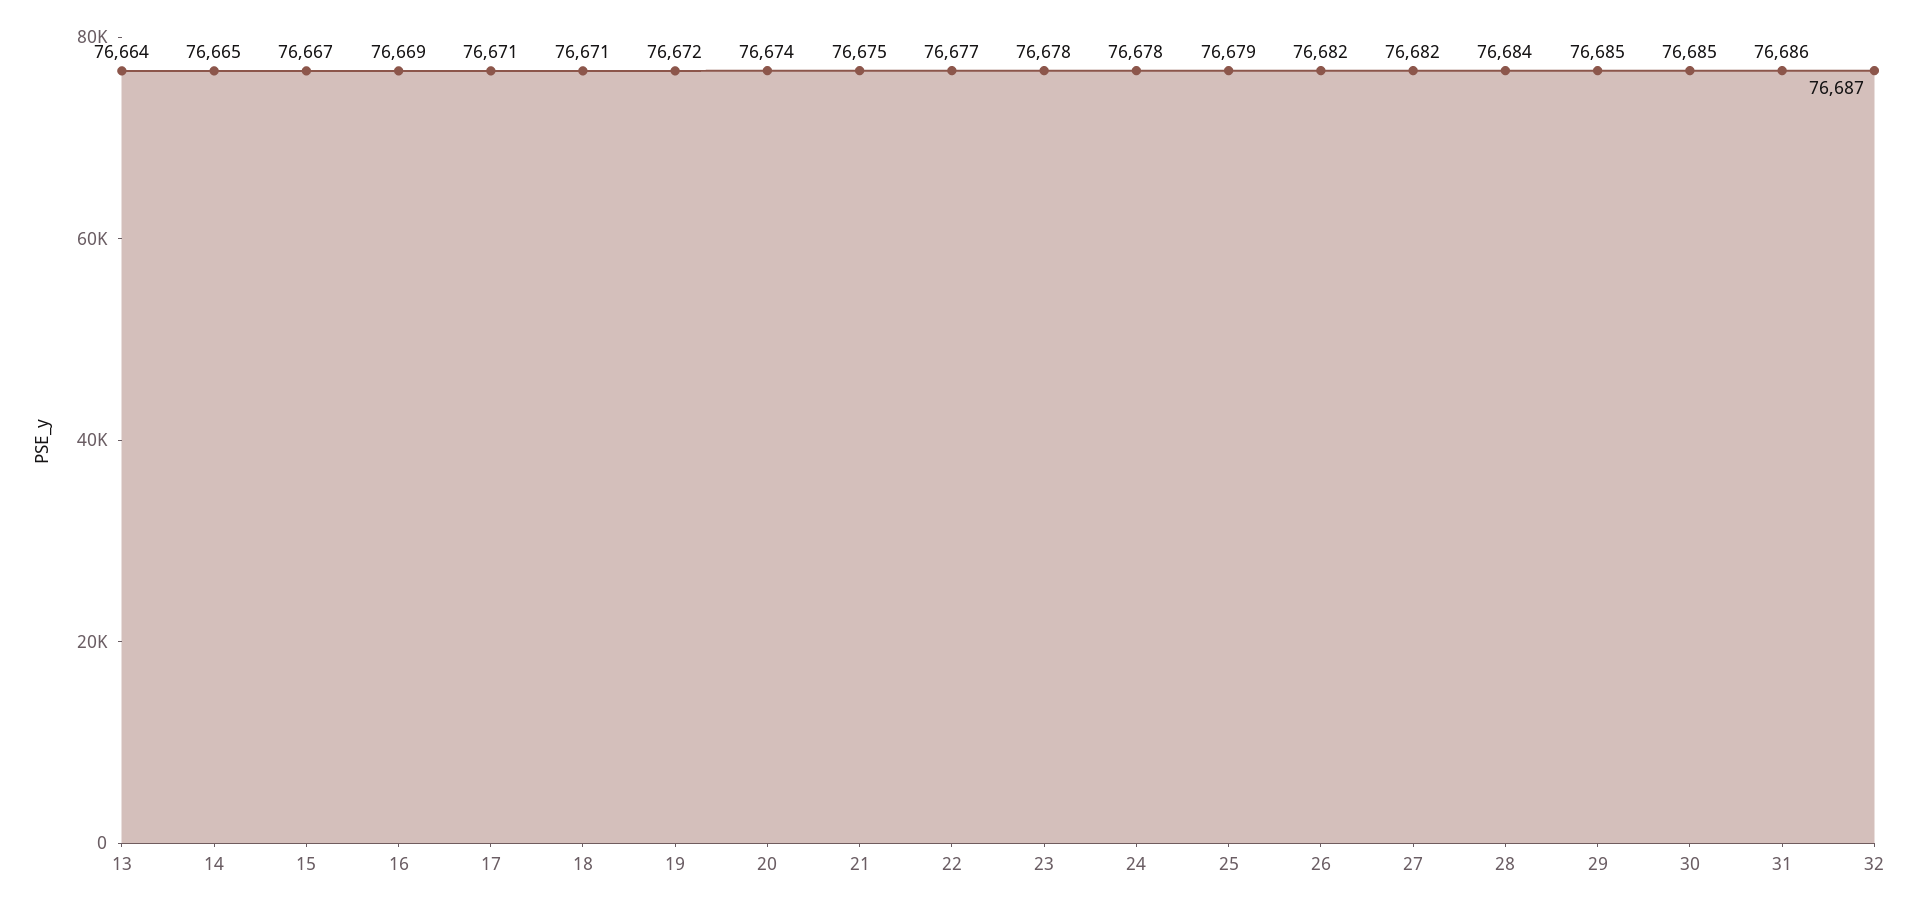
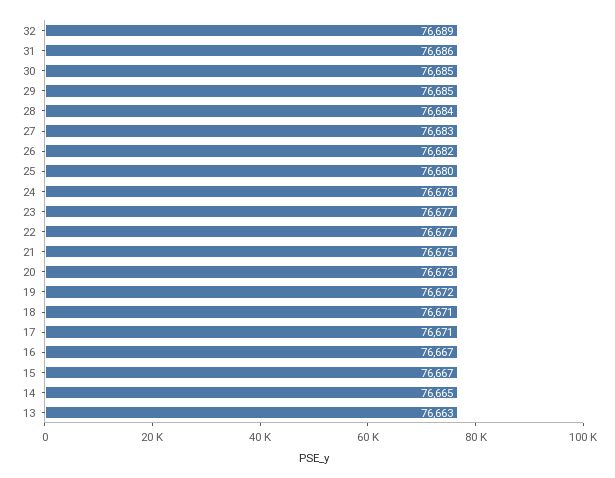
13: 76664 -> 76663
16: 76669 -> 76667
20: 76674 -> 76673
23: 76678 -> 76677
25: 76679 -> 76680
27: 76682 -> 76683
32: 76687 -> 76689

